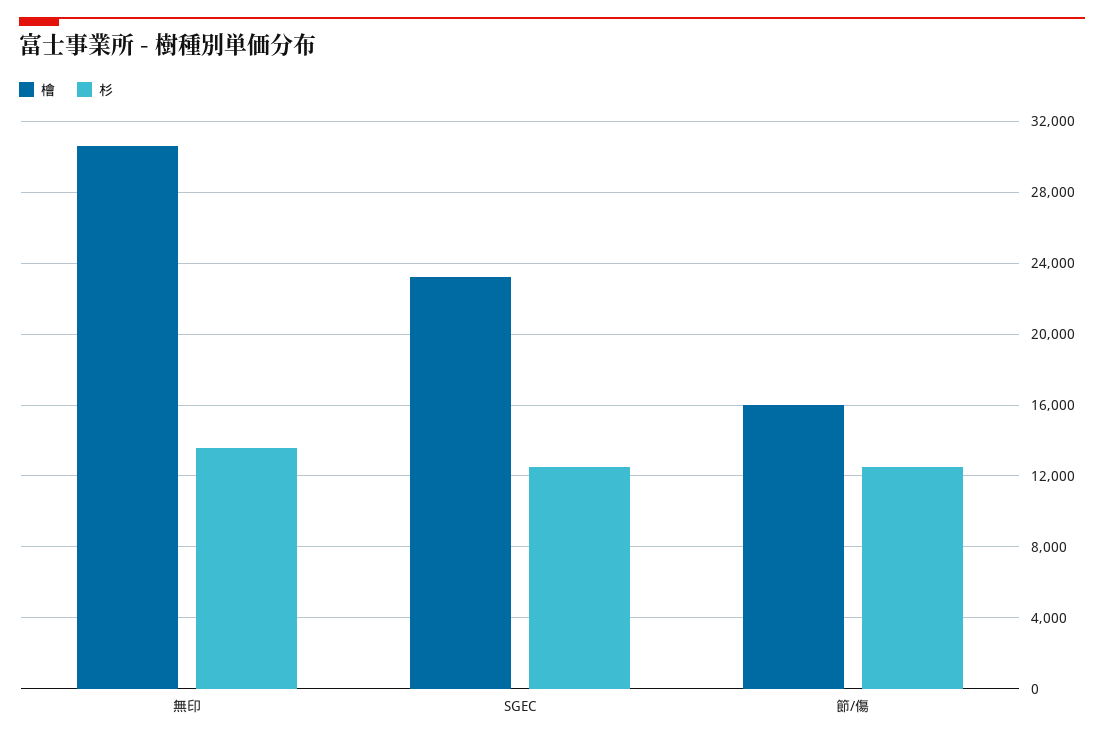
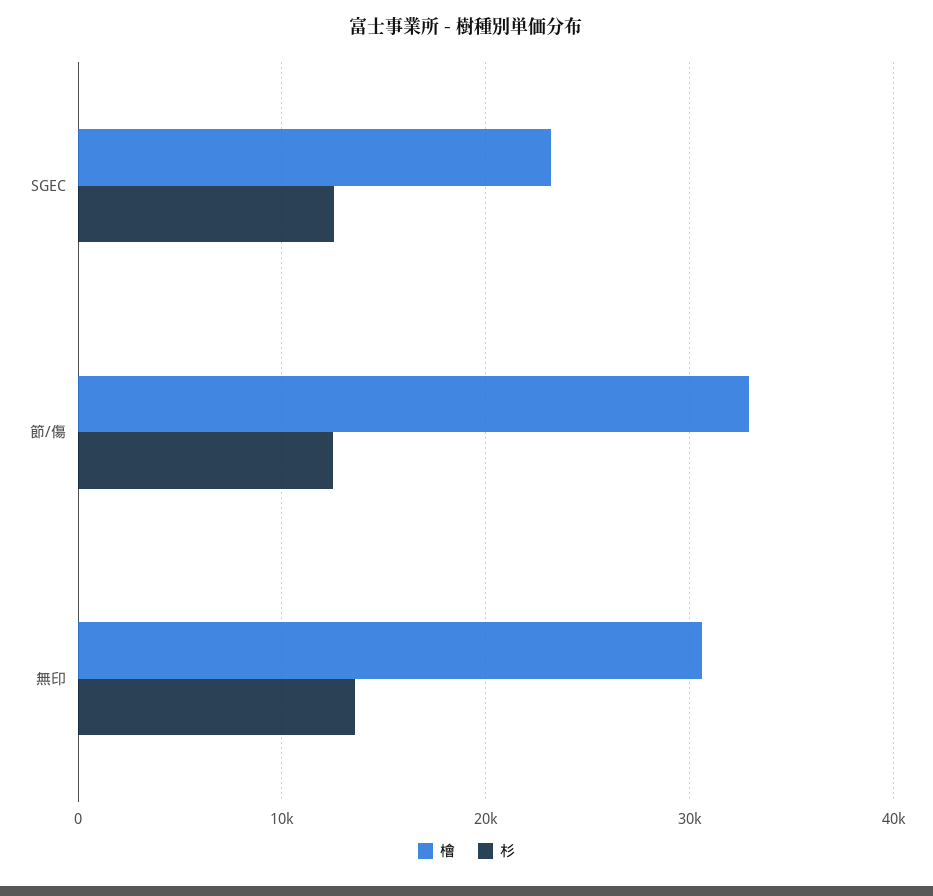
檜, 節/傷: 16000 -> 33000

